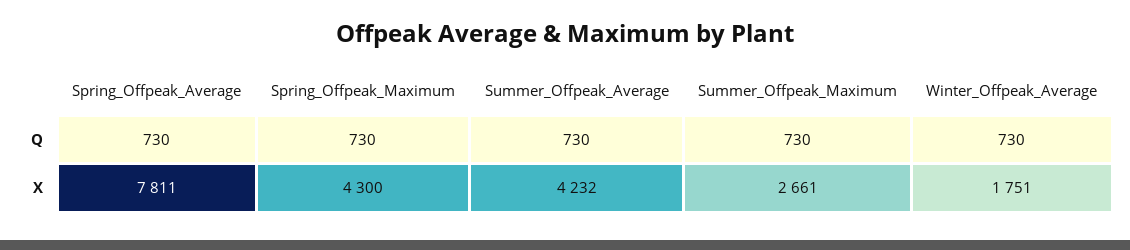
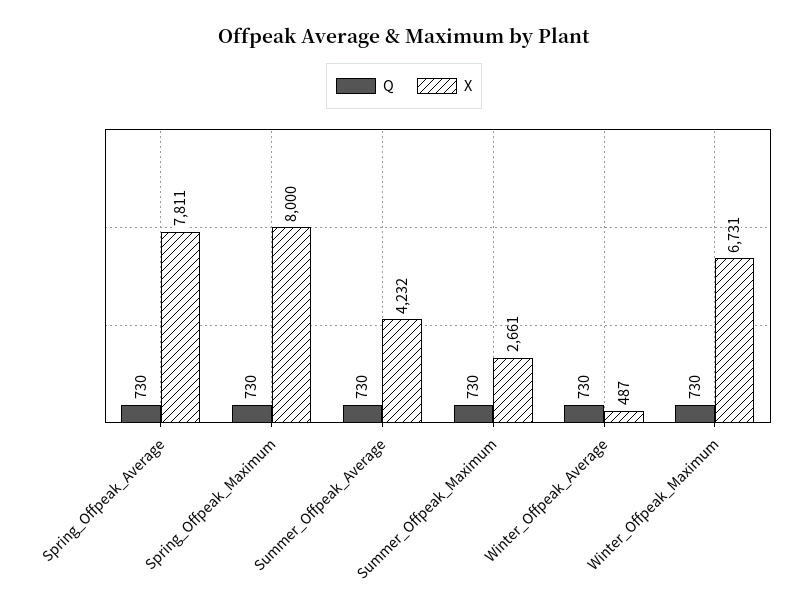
X, Spring_Offpeak_Maximum: 4300 -> 8000
X, Winter_Offpeak_Average: 1751 -> 487
Q, Winter_Offpeak_Maximum: none -> 730
X, Winter_Offpeak_Maximum: none -> 6731

